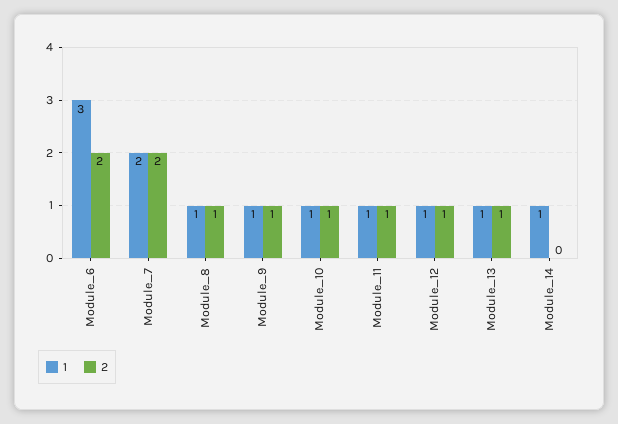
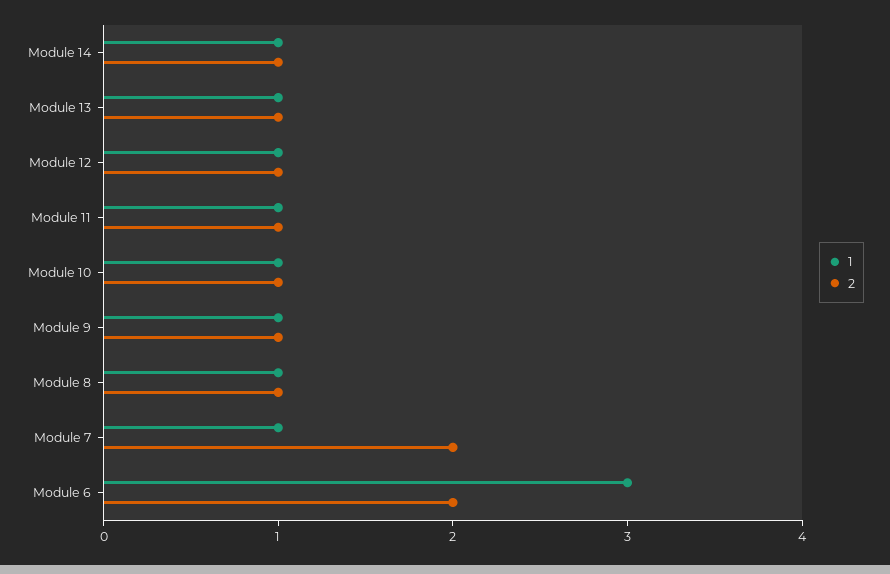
1, Module_7: 2 -> 1
2, Module_14: 0 -> 1

